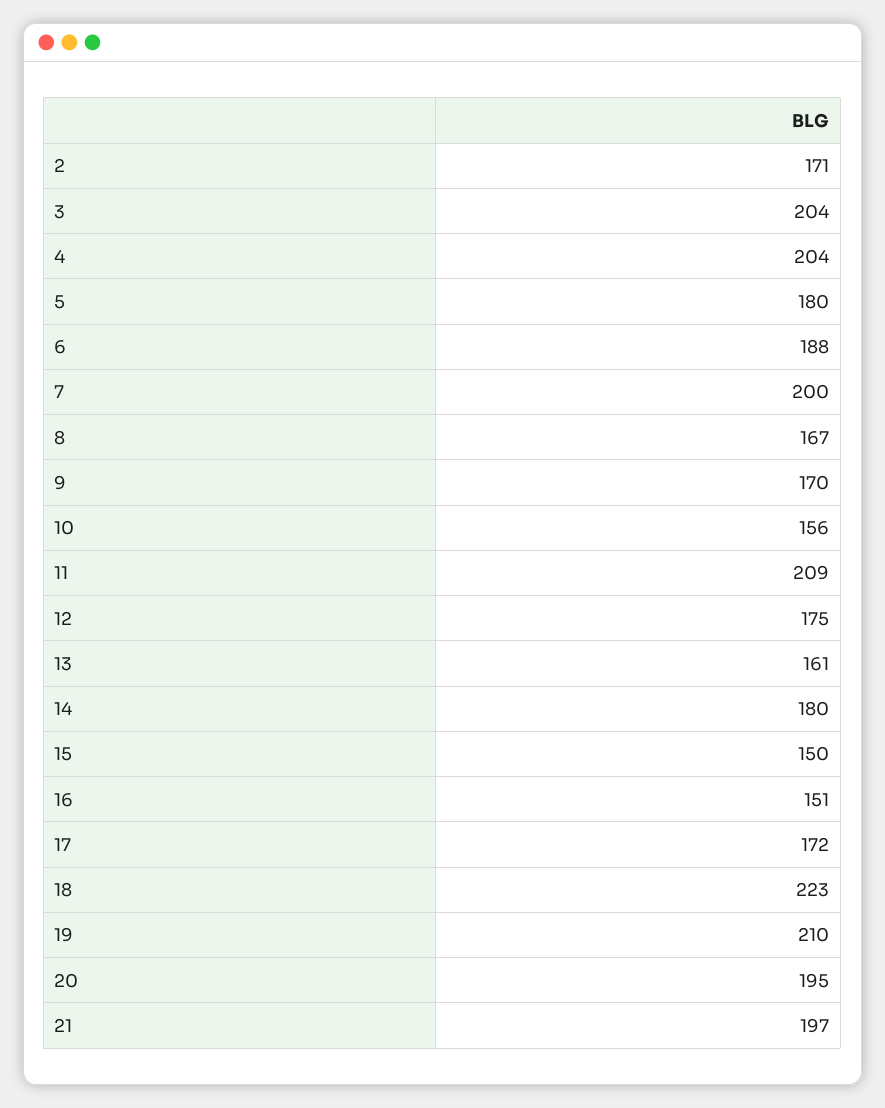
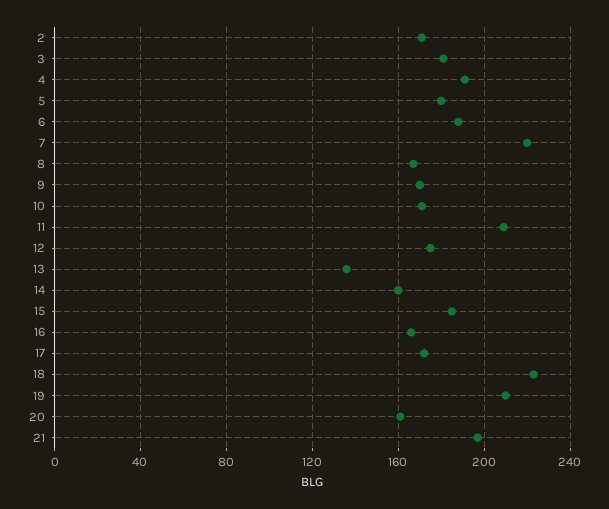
3: 204 -> 180
4: 204 -> 190
7: 200 -> 220
10: 156 -> 170
13: 161 -> 135
14: 180 -> 160
15: 150 -> 185
16: 151 -> 165
20: 195 -> 160

